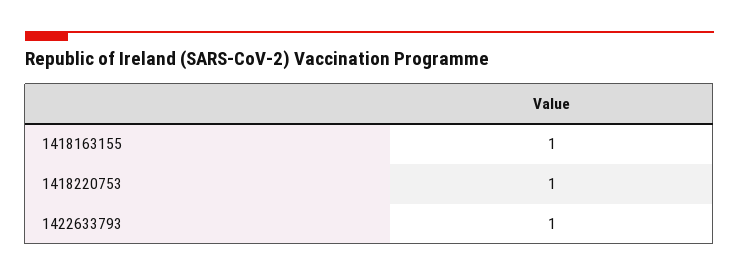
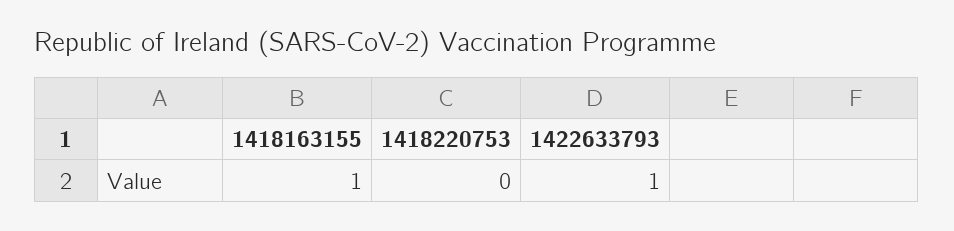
1418220753: 1 -> 0

